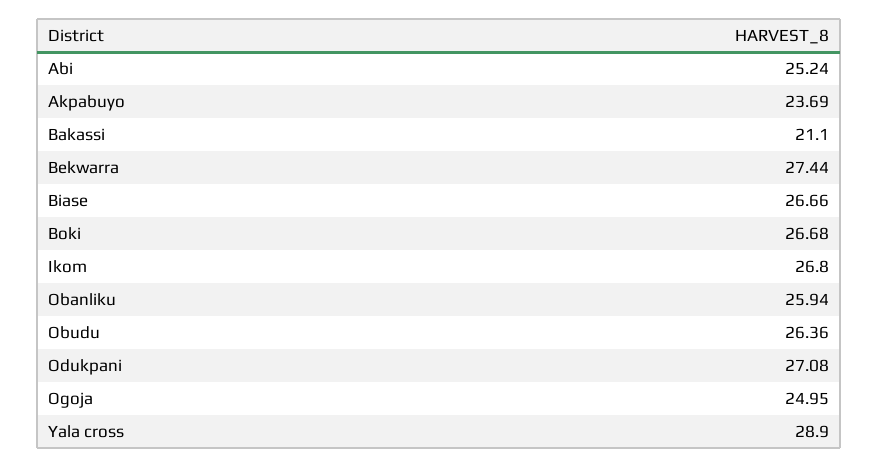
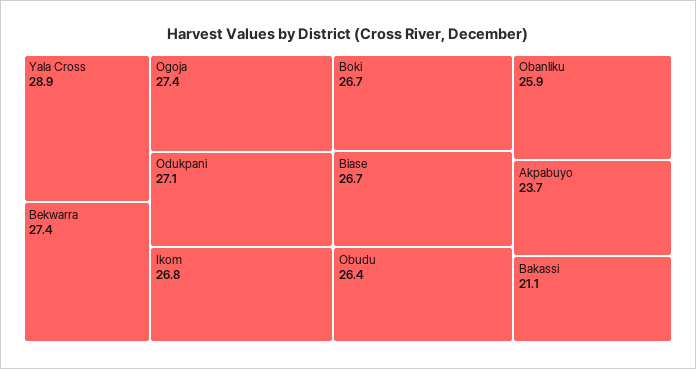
Abi: 25.24 -> none
Ogoja: 24.95 -> 27.4

